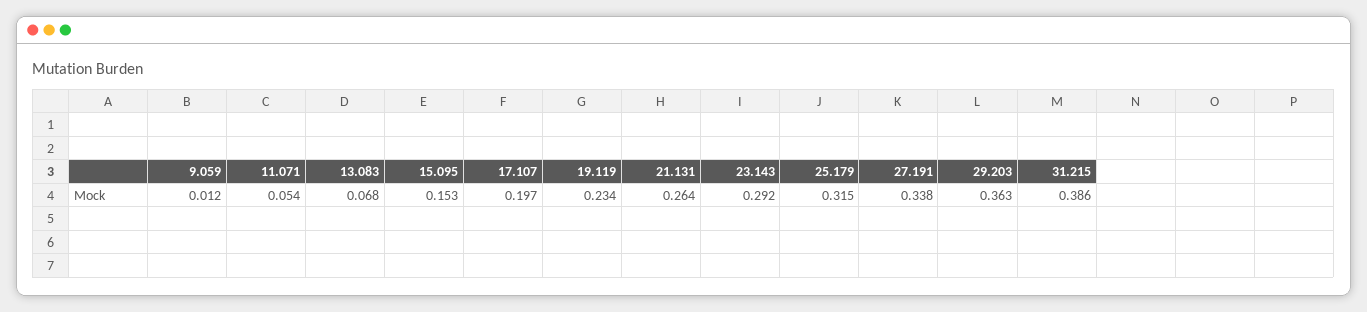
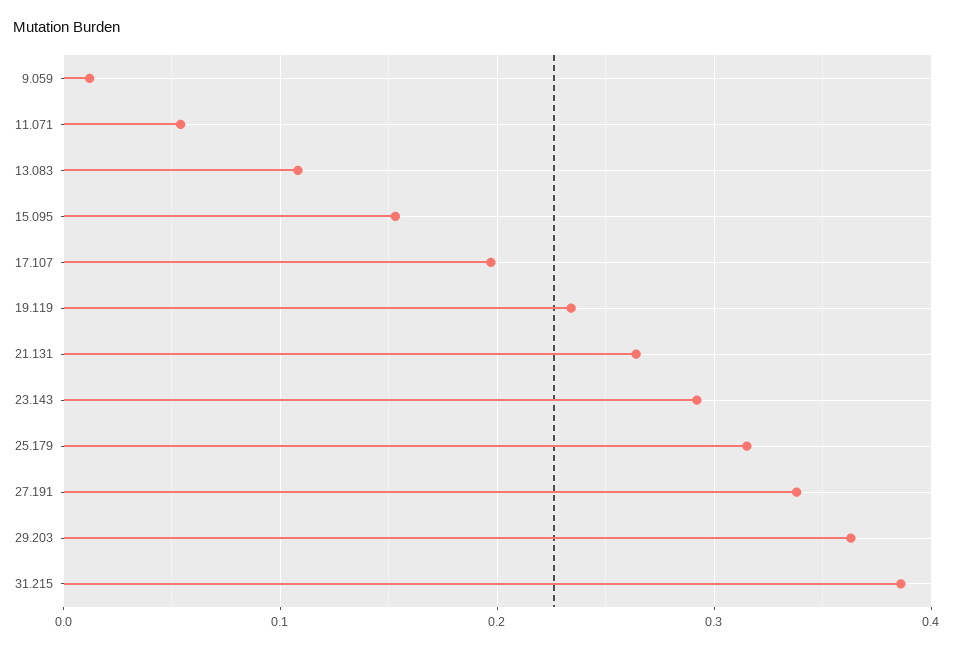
13.083: 0.068 -> 0.11

